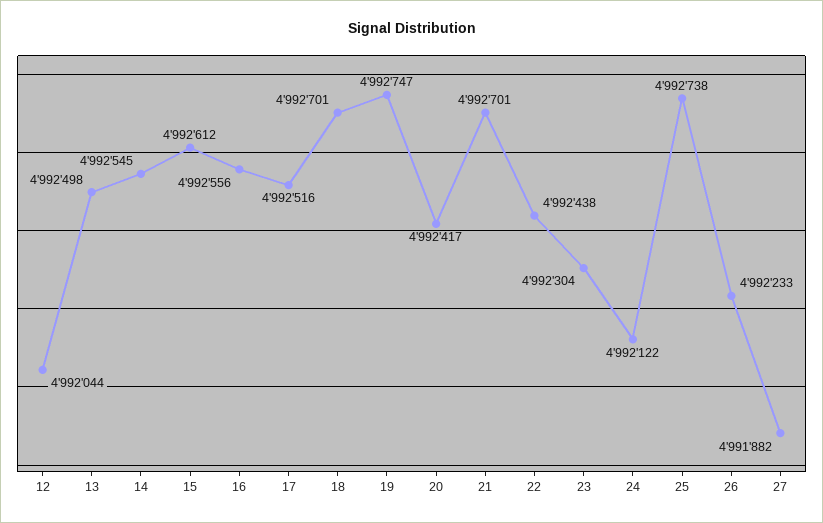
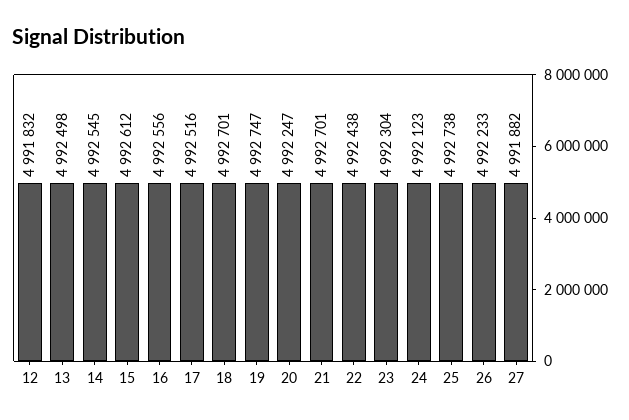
12: 4992044 -> 4991832
20: 4992417 -> 4992247
24: 4992122 -> 4992123

